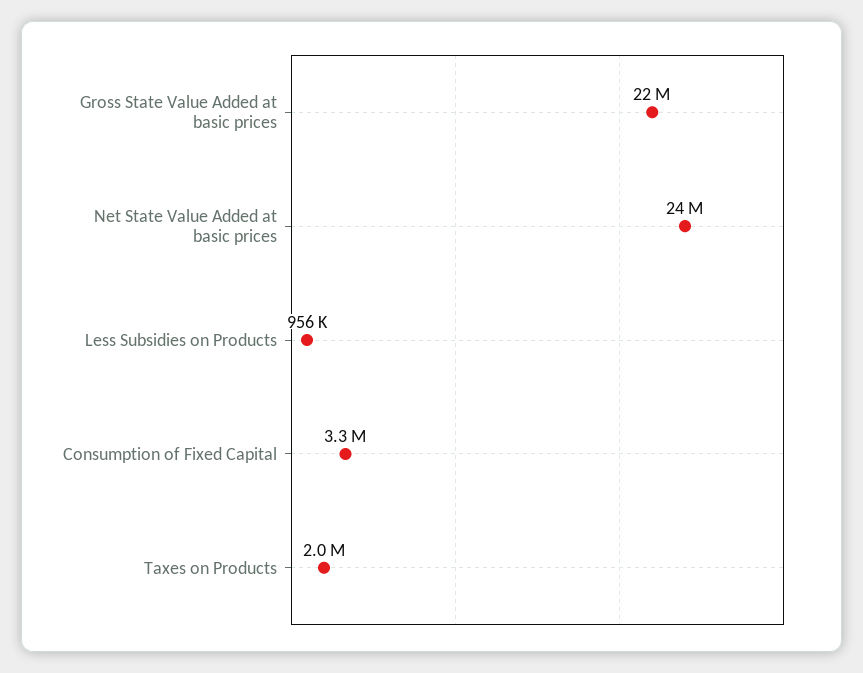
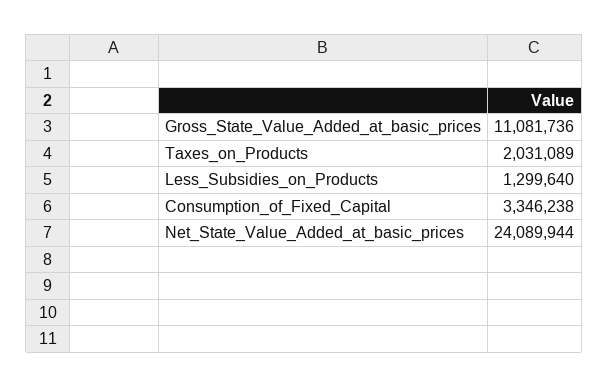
Gross State Value Added at basic prices: 22000000 -> 11081736
Less Subsidies on Products: 956000 -> 1299640

